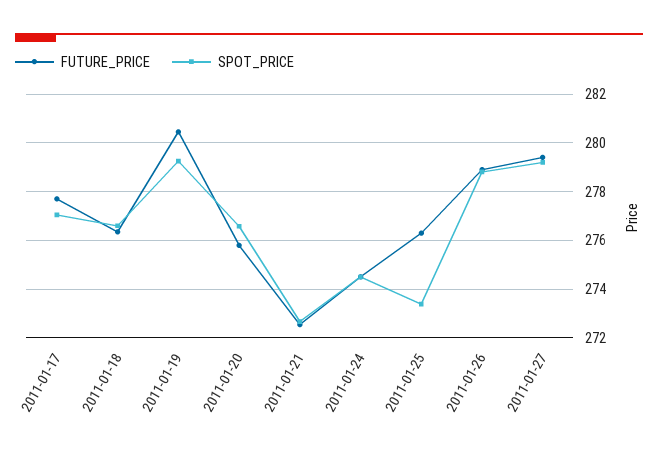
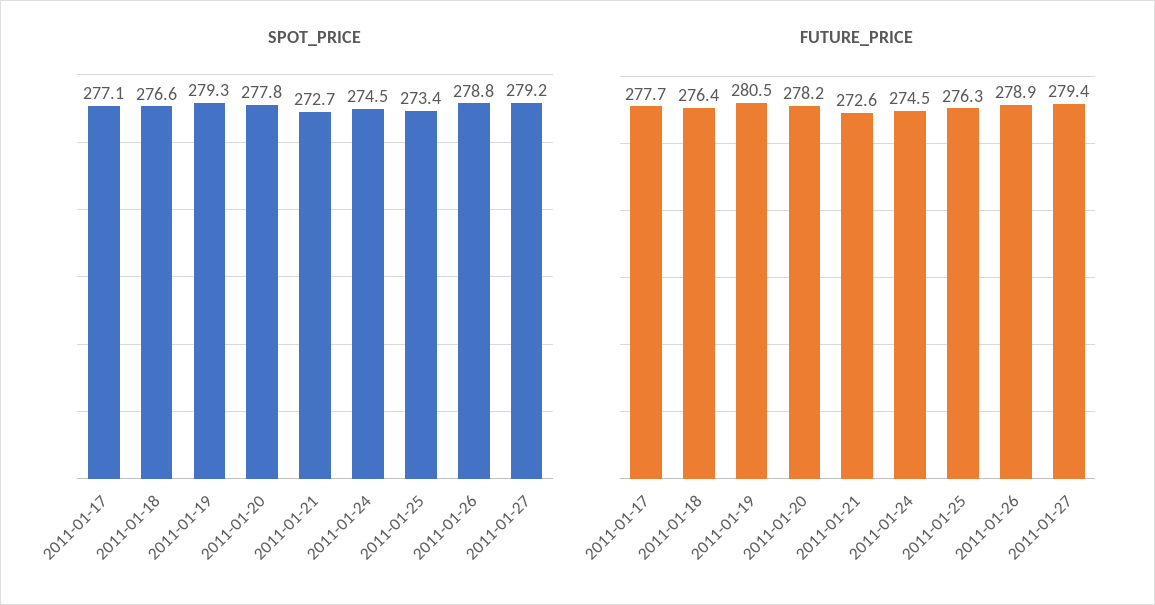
FUTURE_PRICE, 2011-01-20: 275.75 -> 278.2
SPOT_PRICE, 2011-01-20: 276.5 -> 277.8

